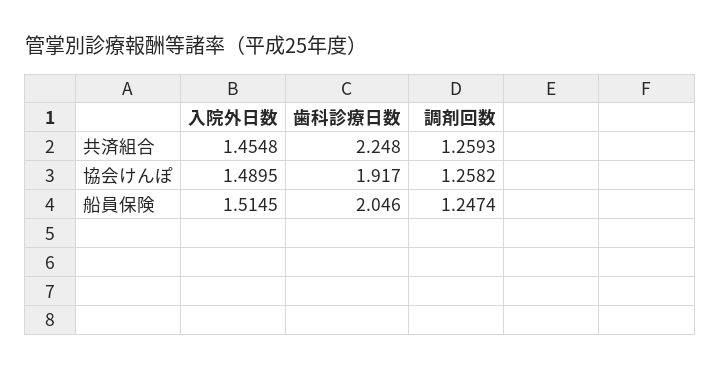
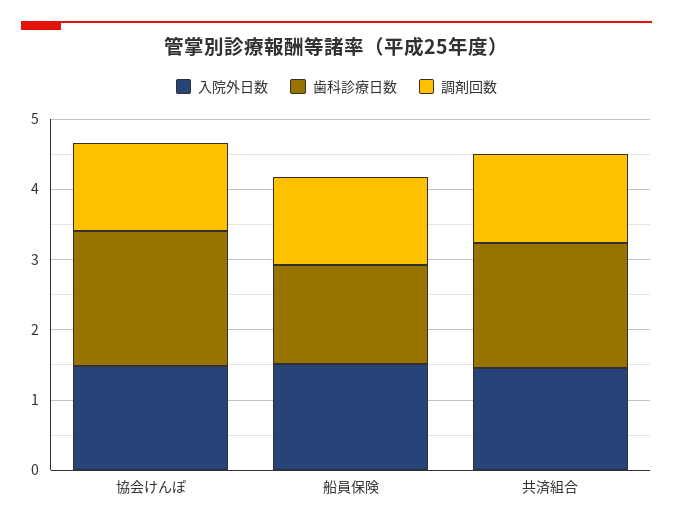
歯科診療日数, 共済組合: 2.248 -> 1.8
歯科診療日数, 船員保険: 2.046 -> 1.4

